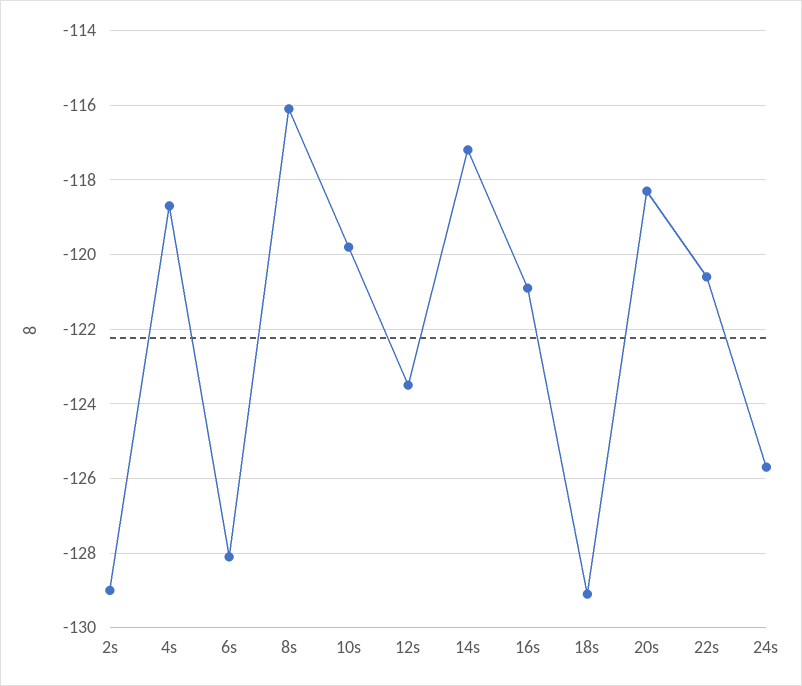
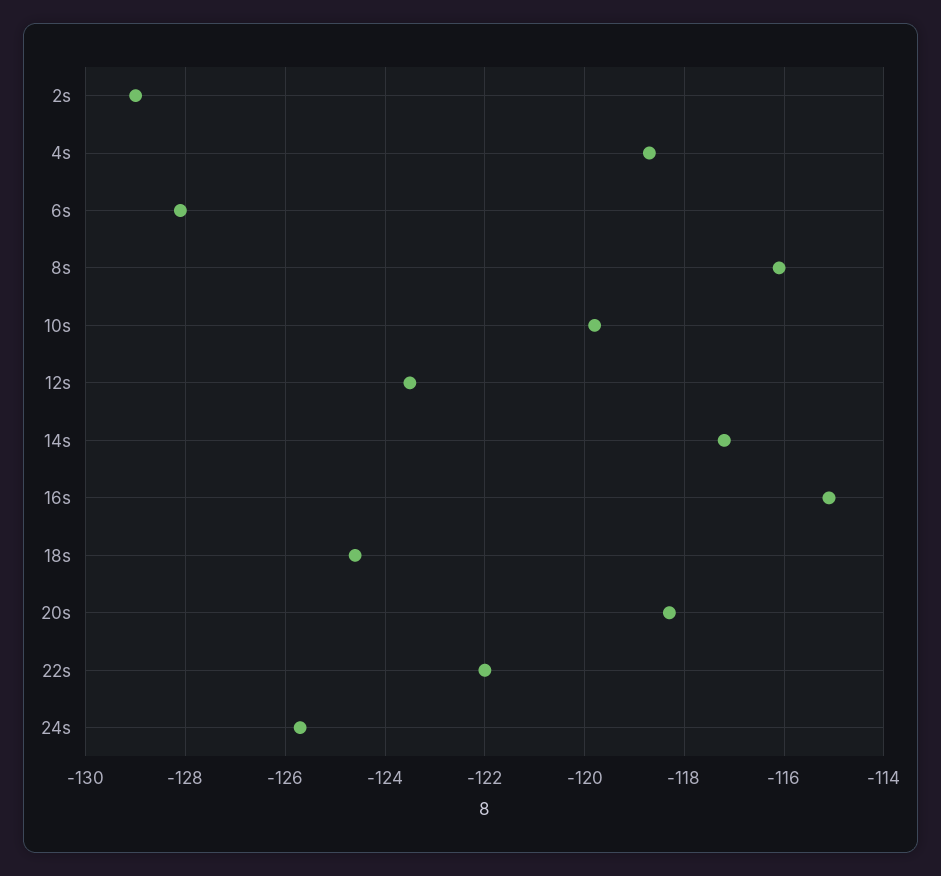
16s: -121 -> -115
18s: -129 -> -124.5
22s: -120.5 -> -122

